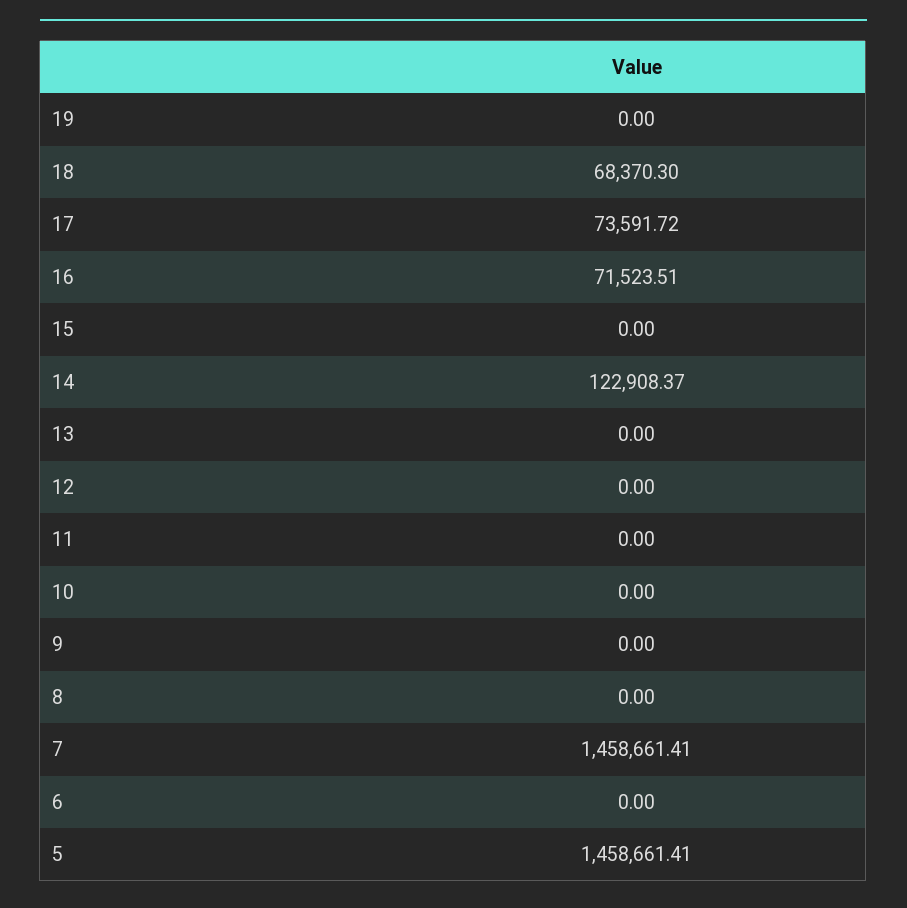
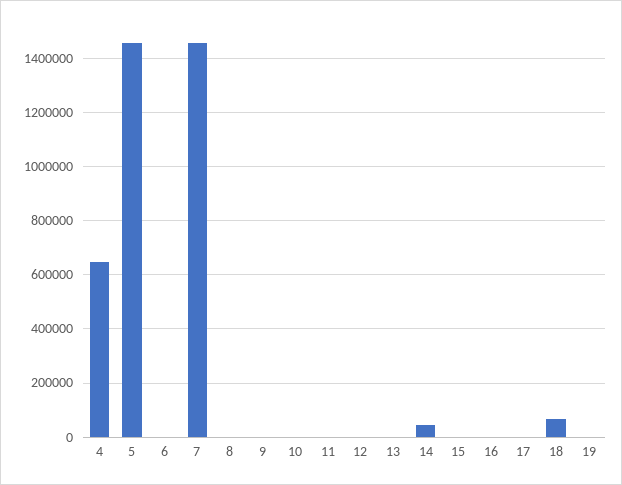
17: 73591.72 -> 0
16: 71523.51 -> 0
14: 122908.37 -> 50000
4: none -> 650000

